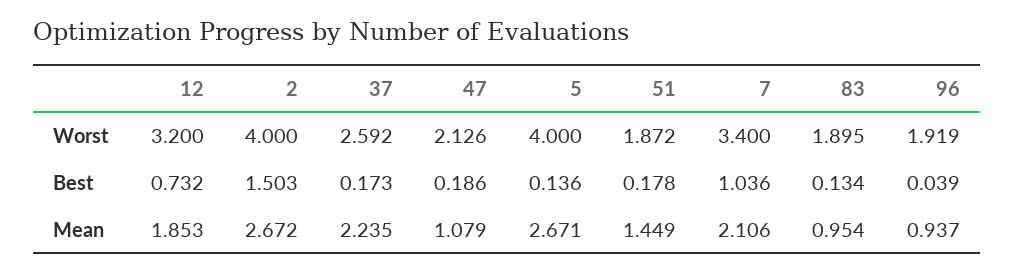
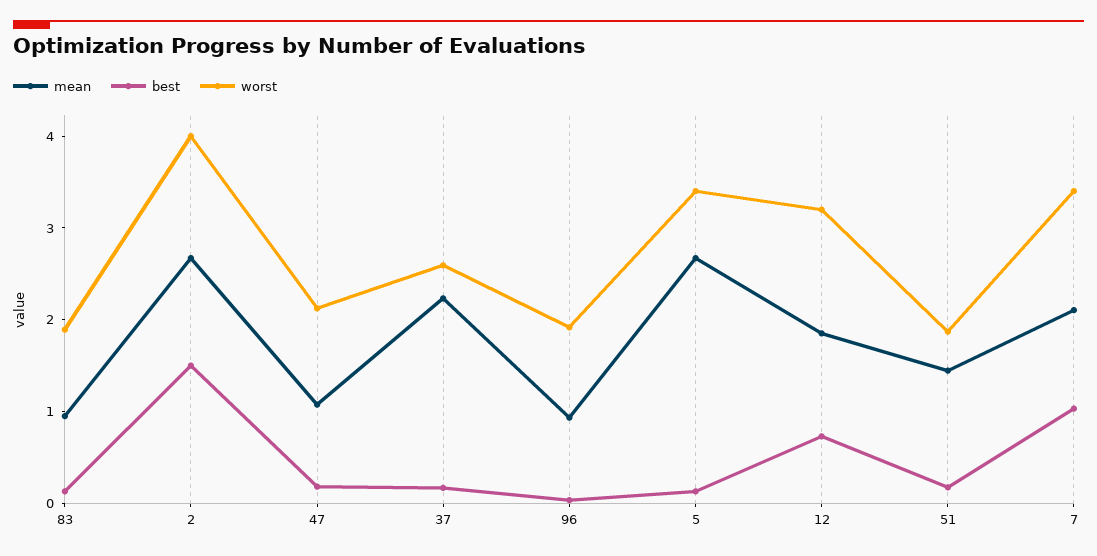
Worst, 5: 4 -> 3.4

